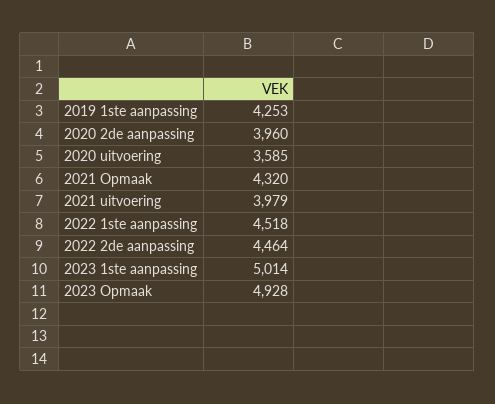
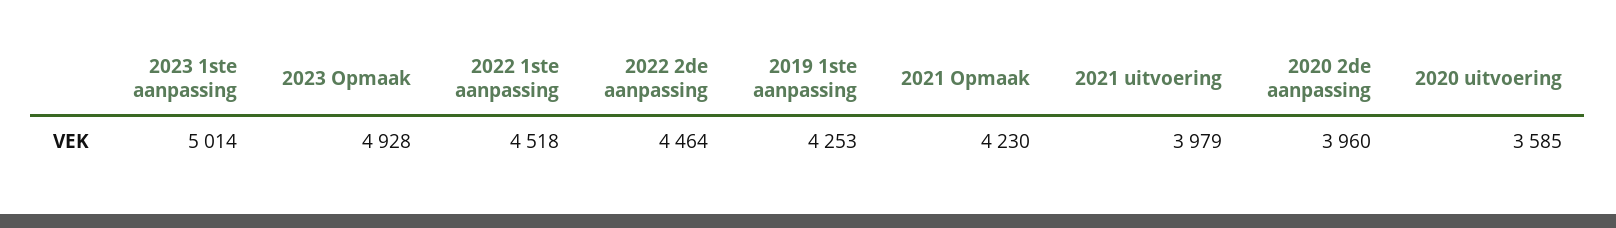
2021 Opmaak: 4320 -> 4230

